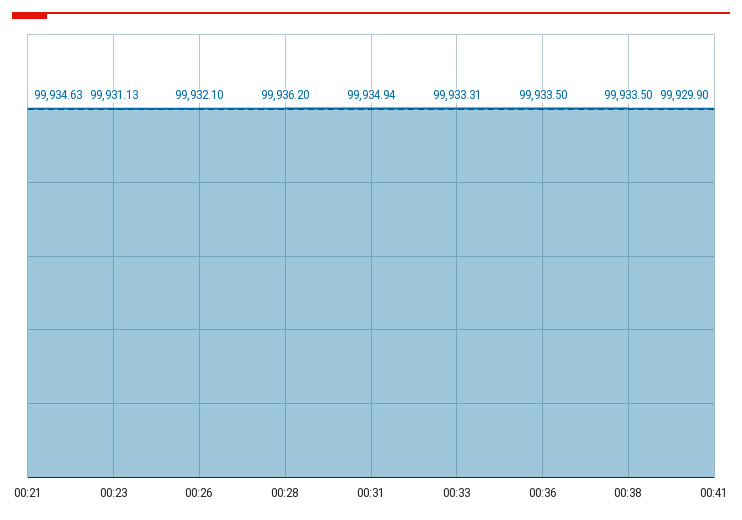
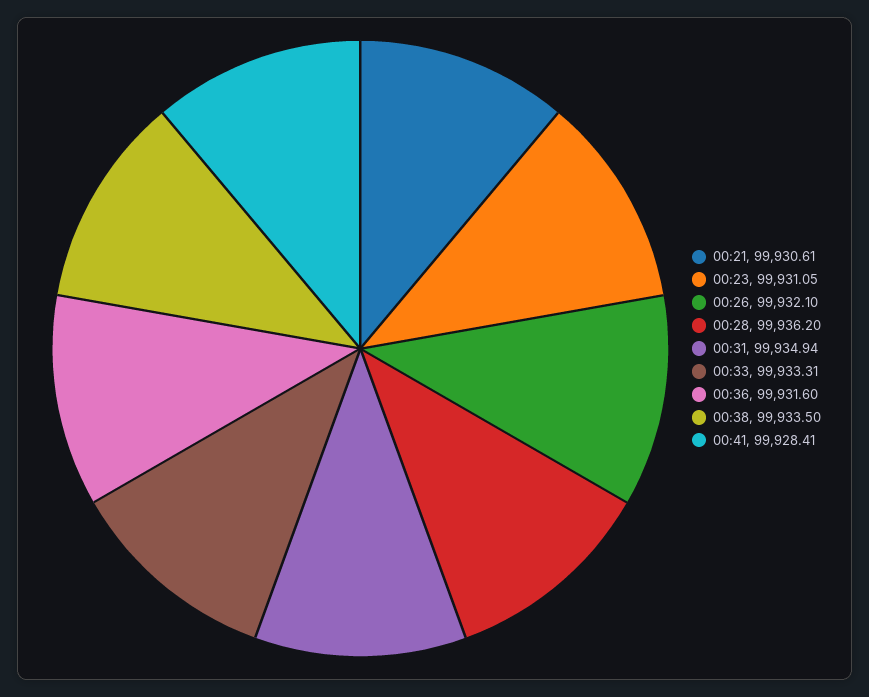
00:21: 99934.63 -> 99930.61
00:23: 99931.13 -> 99931.05
00:36: 99933.5 -> 99931.6
00:41: 99929.9 -> 99928.41

